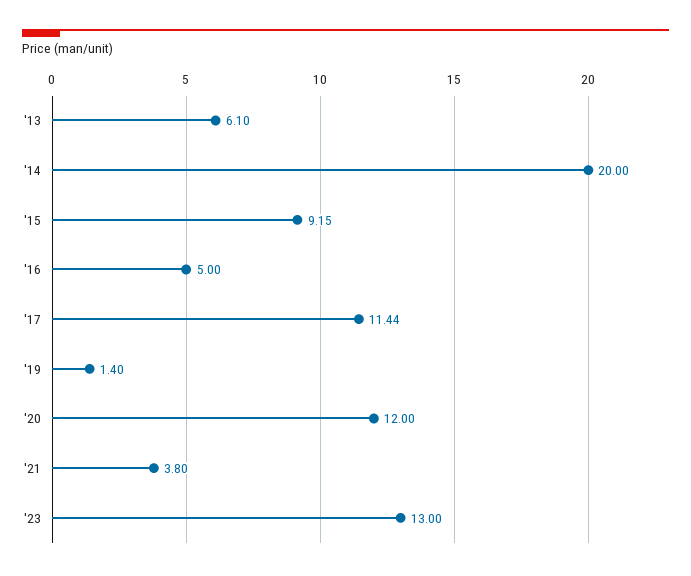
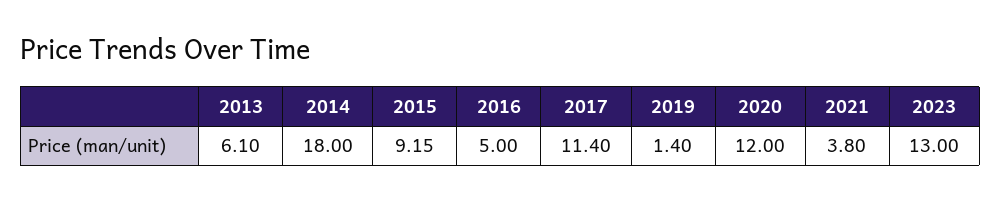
'14: 20 -> 18
'17: 11.44 -> 11.4

